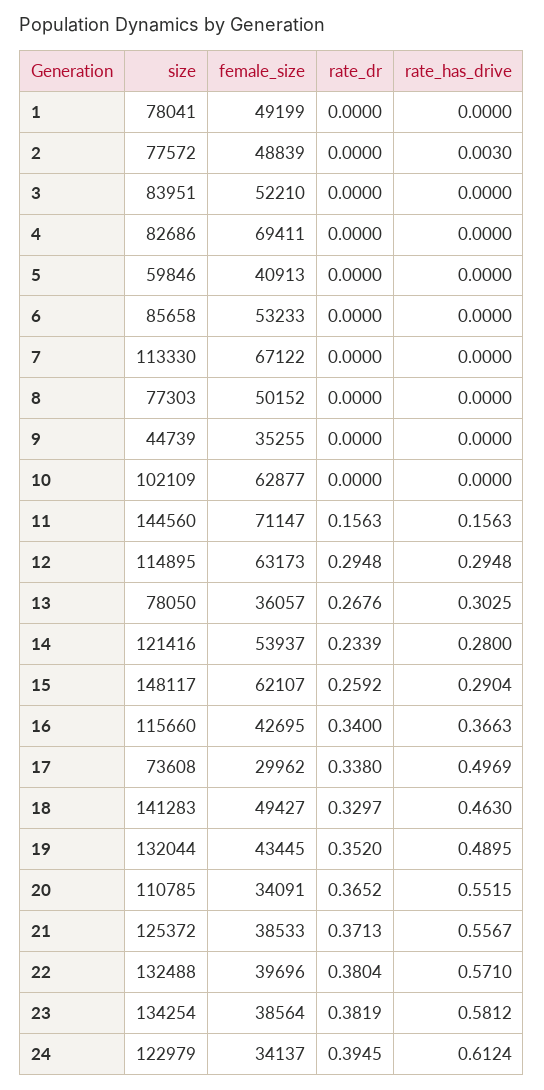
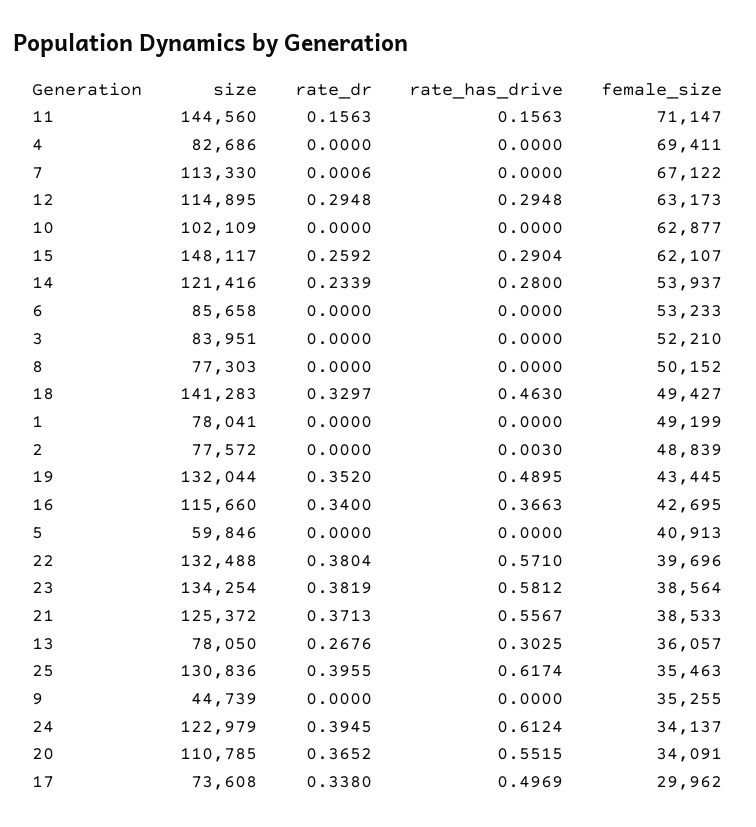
rate_dr, 7: 0 -> 0.0006
size, 25: none -> 130836
rate_dr, 25: none -> 0.3955
rate_has_drive, 25: none -> 0.6174
female_size, 25: none -> 35463

